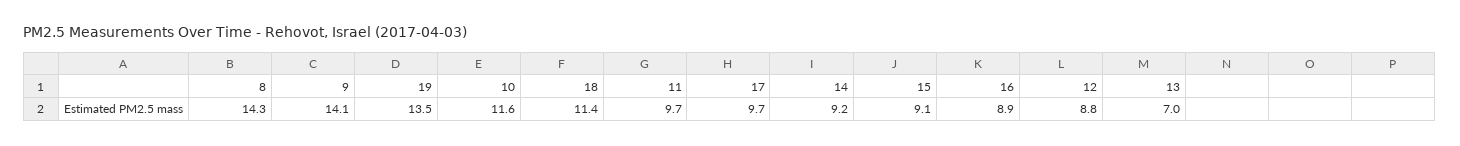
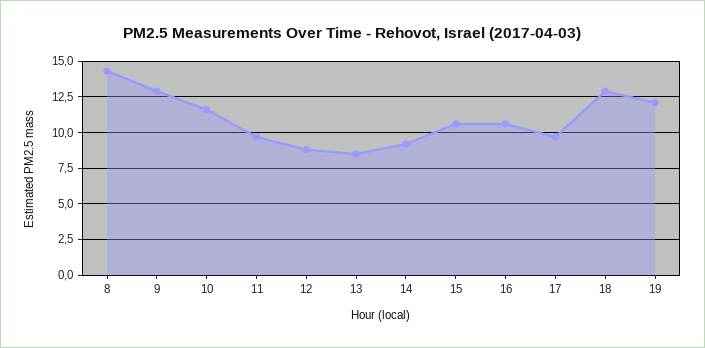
9: 14.1 -> 13
19: 13.5 -> 12
18: 11.4 -> 13
15: 9.1 -> 10.5
16: 8.9 -> 10.5
13: 7 -> 8.5

